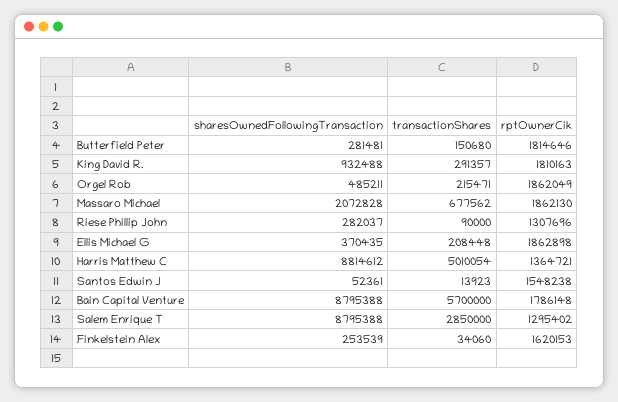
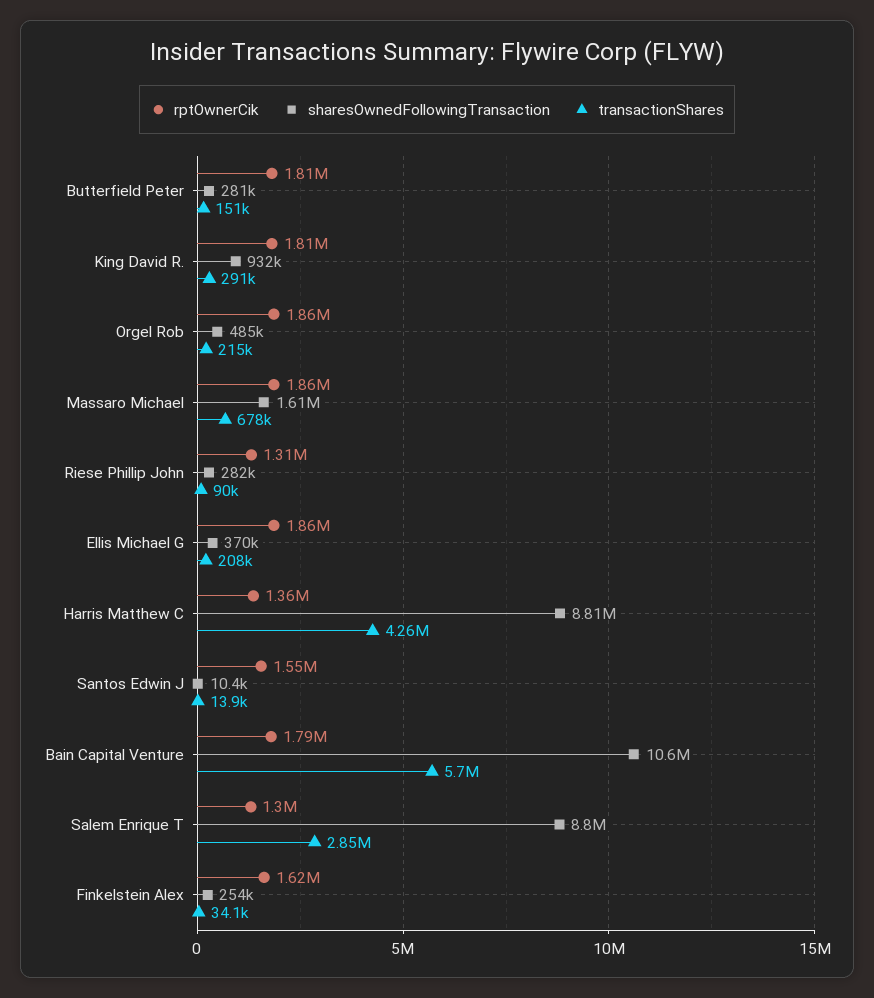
sharesOwnedFollowingTransaction, Massaro Michael: 2072828 -> 1610000
transactionShares, Harris Matthew C: 5010054 -> 4260000
sharesOwnedFollowingTransaction, Santos Edwin J: 52361 -> 10400
sharesOwnedFollowingTransaction, Bain Capital Venture: 8795388 -> 10600000

